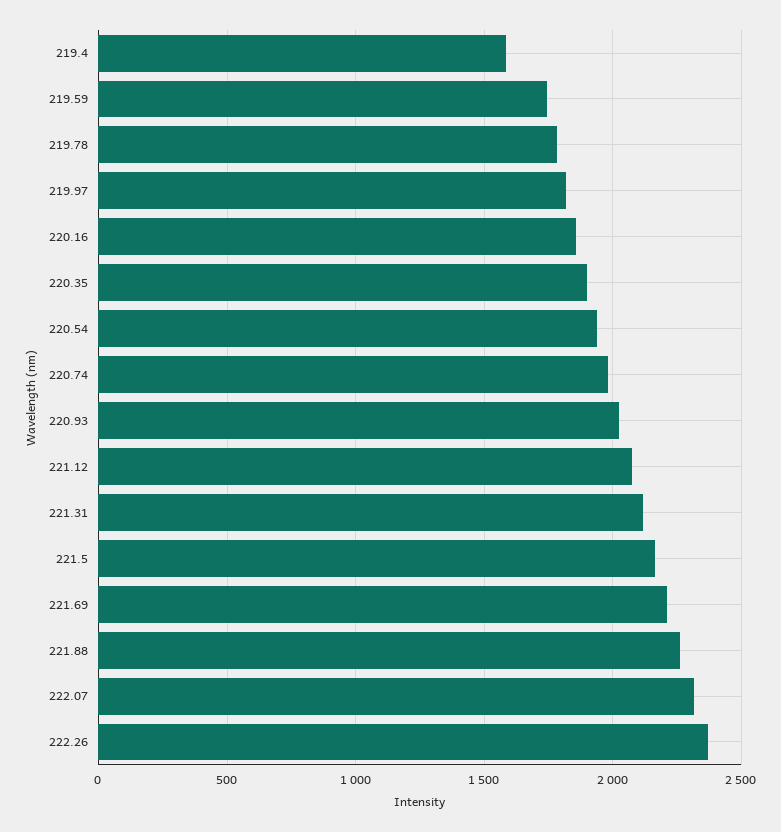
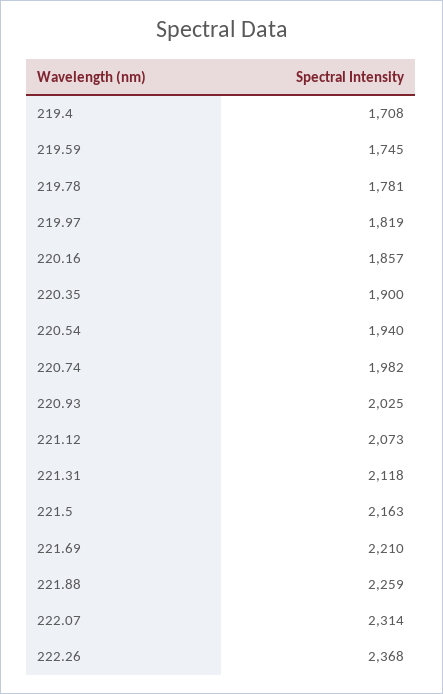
219.4: 1600 -> 1708

